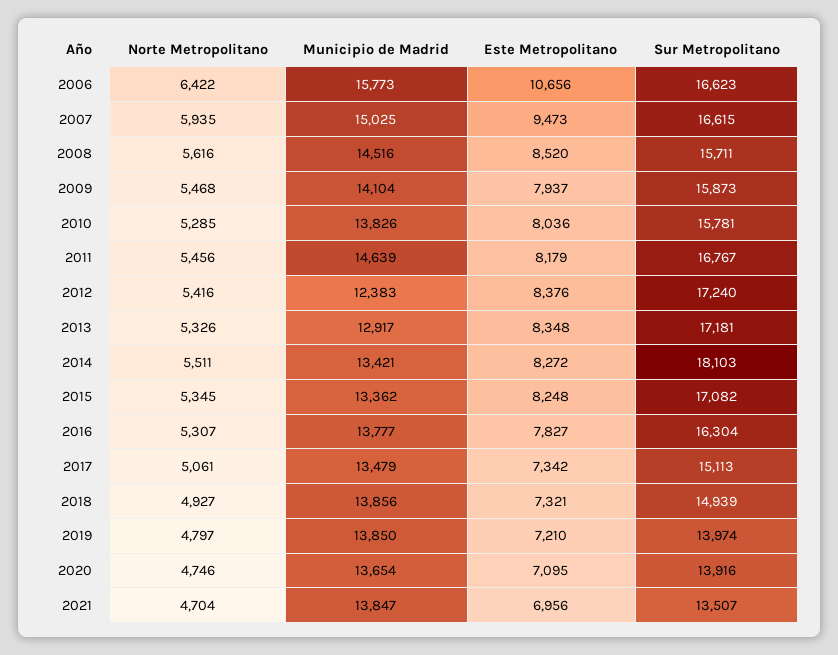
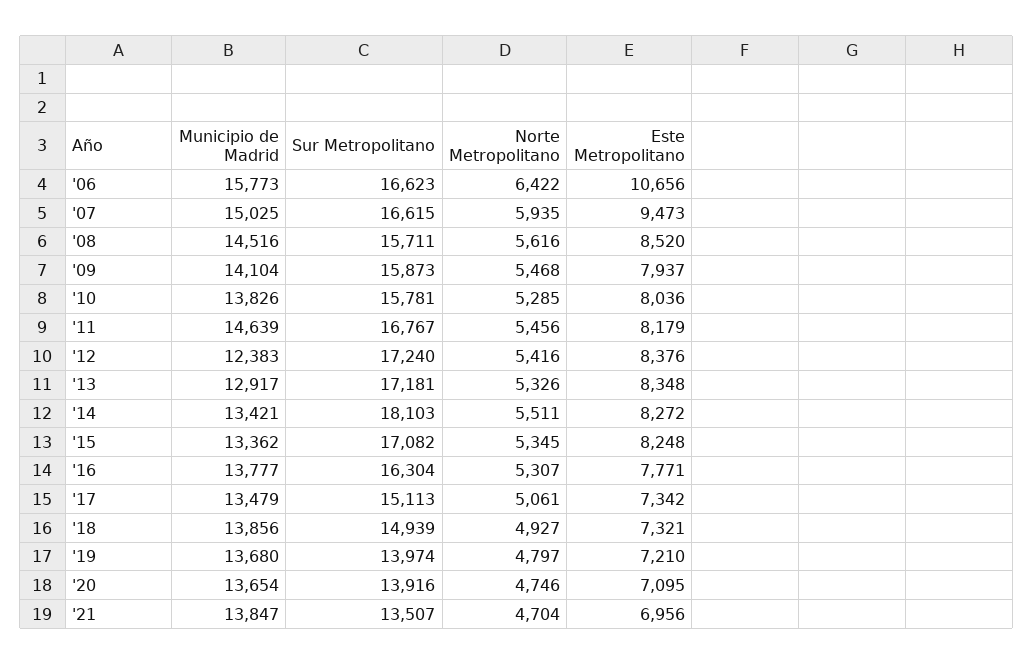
Este Metropolitano, 2016: 7827 -> 7771
Municipio de Madrid, 2019: 13850 -> 13680

